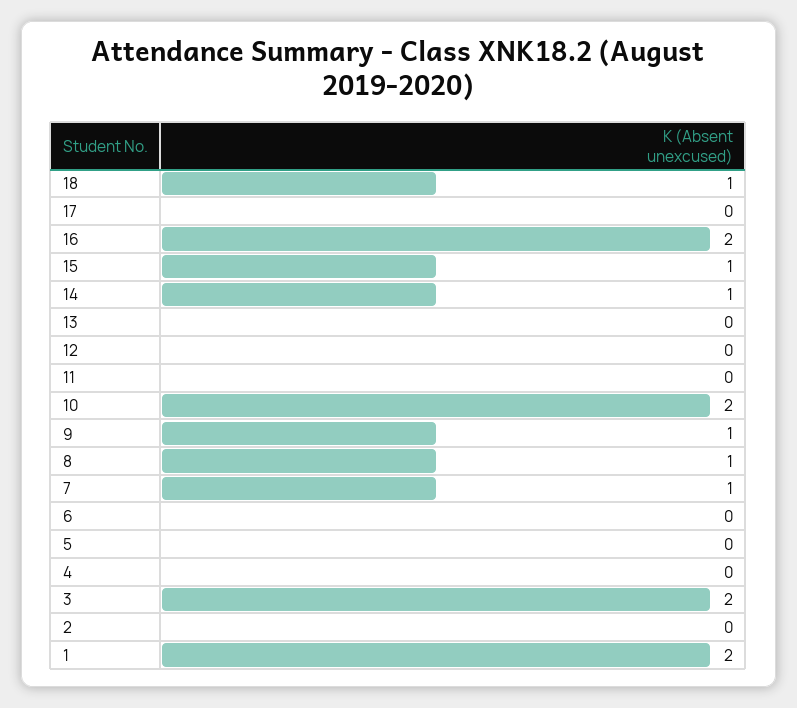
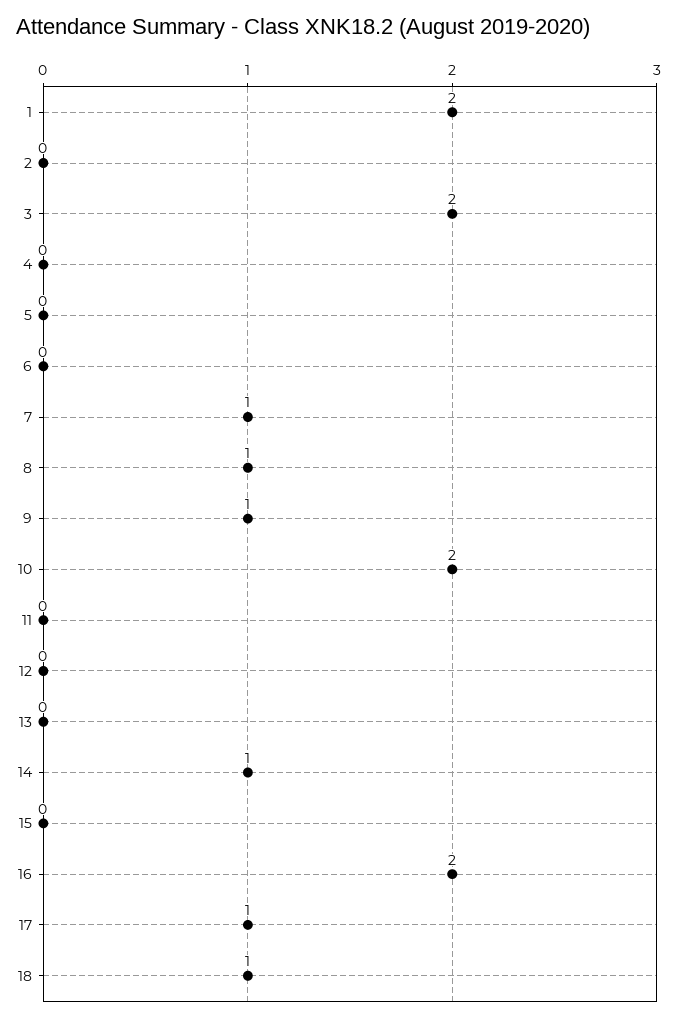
17: 0 -> 1
15: 1 -> 0

